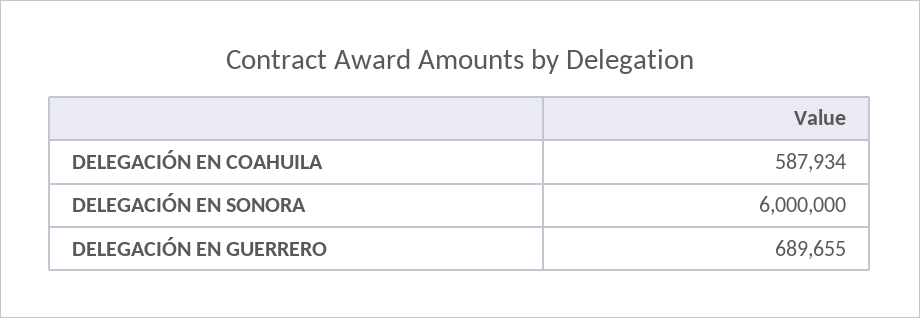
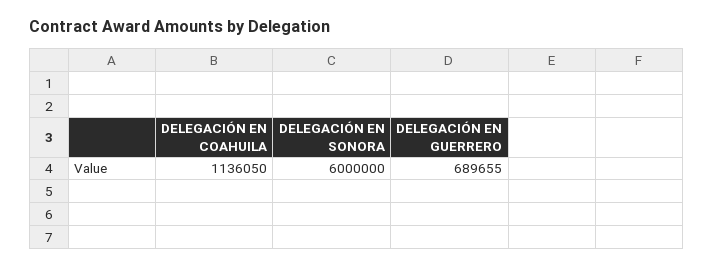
DELEGACIÓN EN COAHUILA: 587934 -> 1136050

